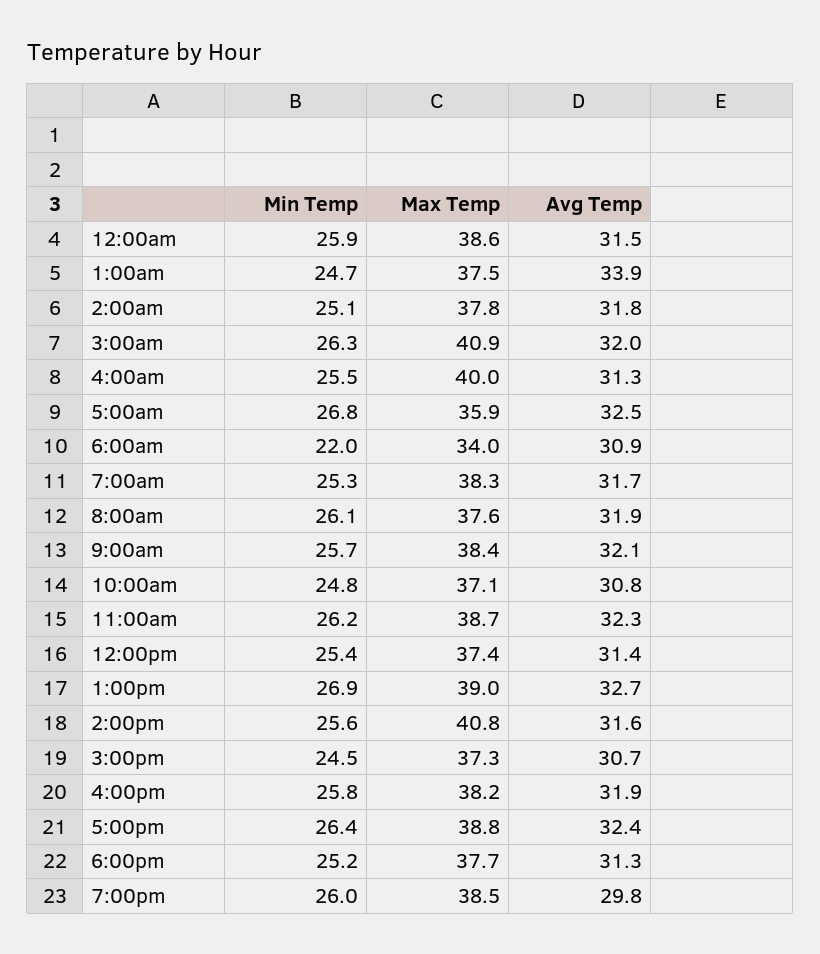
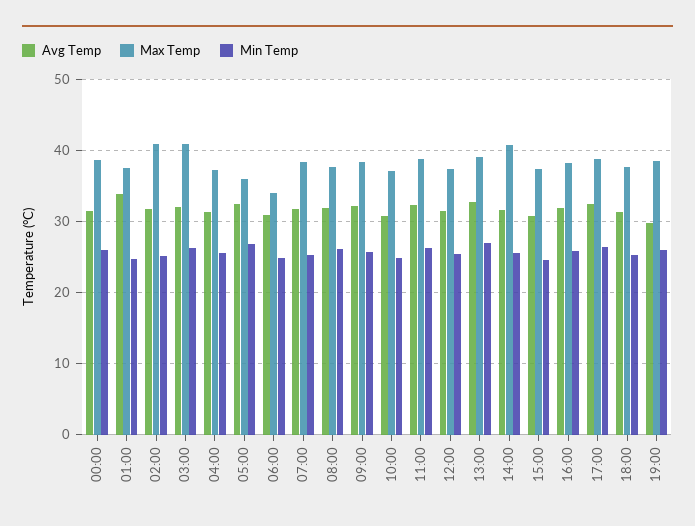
Max Temp, 2:00am: 37.8 -> 41
Max Temp, 4:00am: 40 -> 37
Min Temp, 6:00am: 22 -> 25

